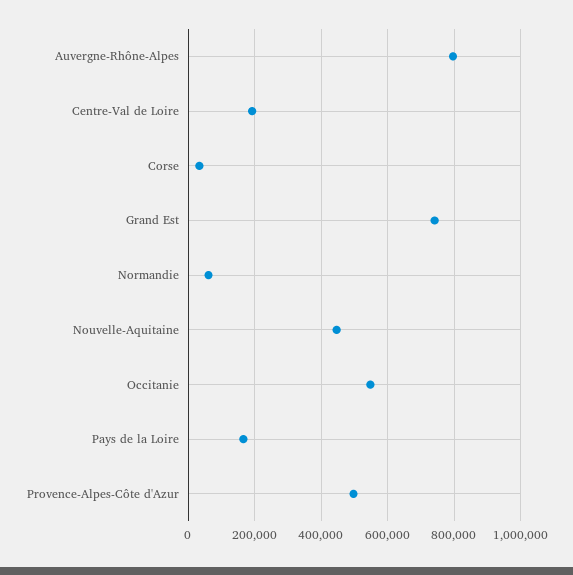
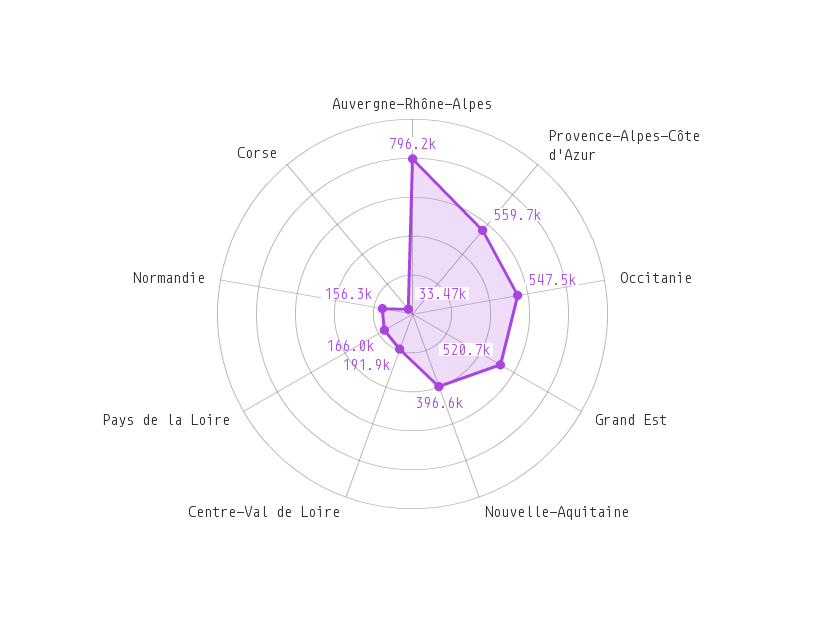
Grand Est: 740000 -> 520700
Normandie: 60000 -> 156300
Nouvelle-Aquitaine: 440000 -> 396600
Provence-Alpes-Côte d'Azur: 500000 -> 559700

